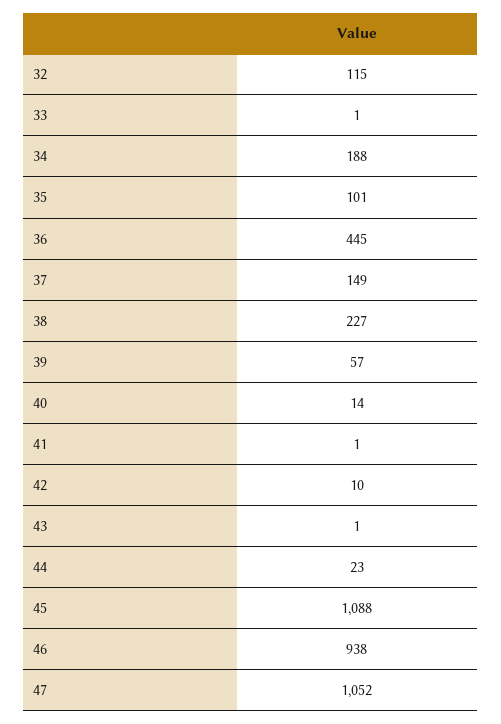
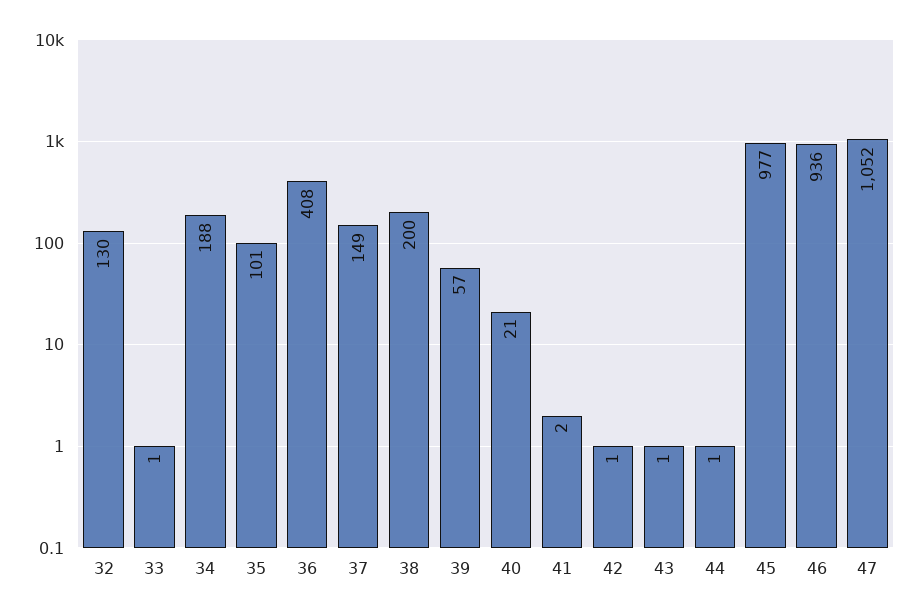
32: 115 -> 130
36: 445 -> 408
38: 227 -> 200
40: 14 -> 21
41: 1 -> 2
42: 10 -> 1
44: 23 -> 1
45: 1088 -> 977
46: 938 -> 936

